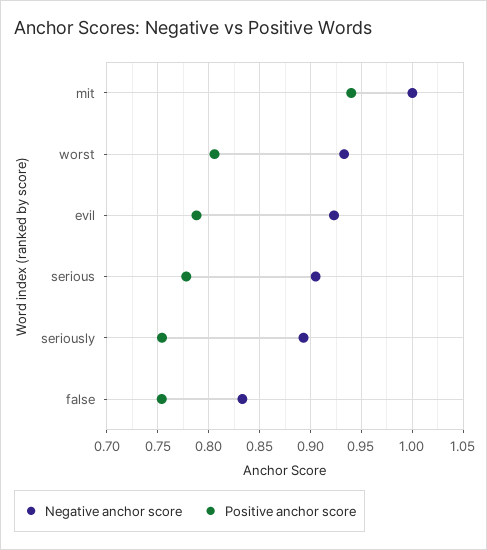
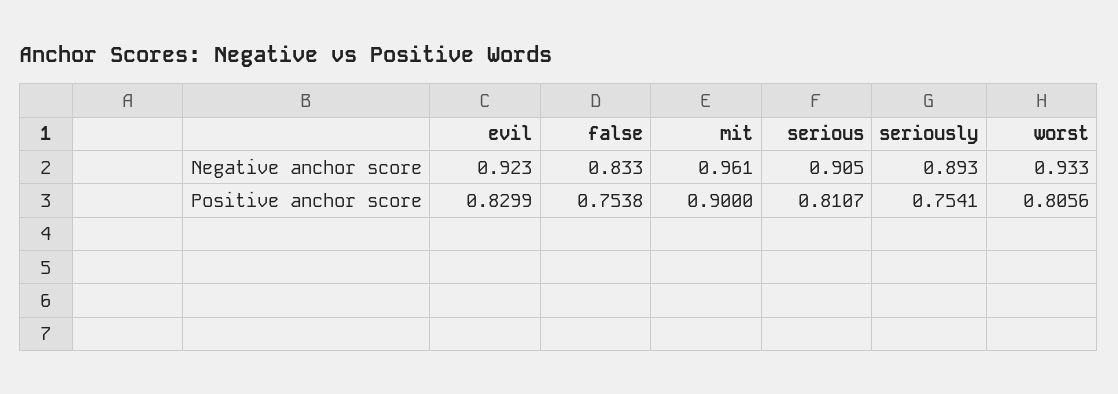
Negative anchor score, mit: 1 -> 0.961
Positive anchor score, mit: 0.94 -> 0.9
Positive anchor score, evil: 0.79 -> 0.8299
Positive anchor score, serious: 0.78 -> 0.8107

